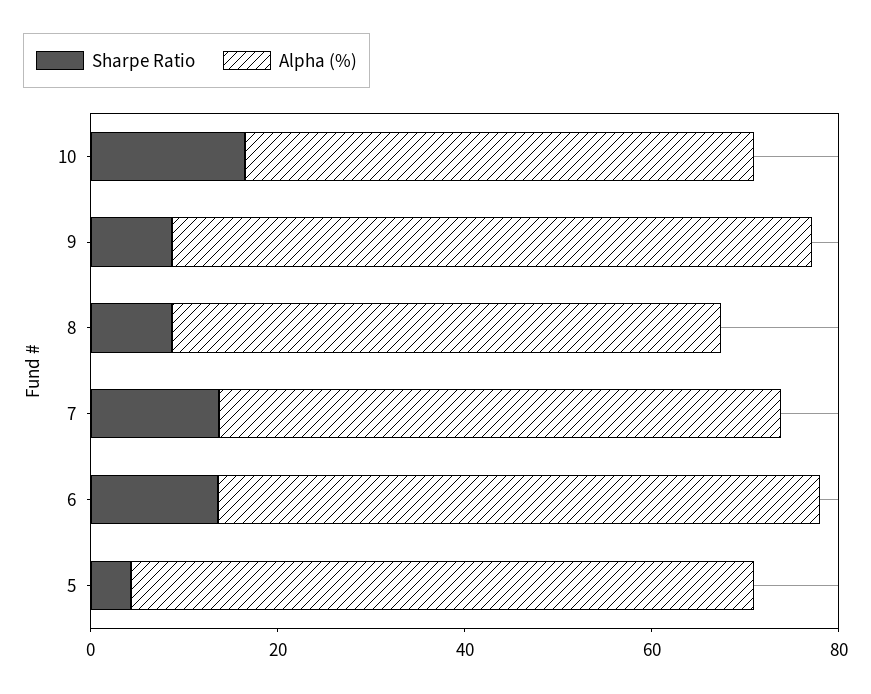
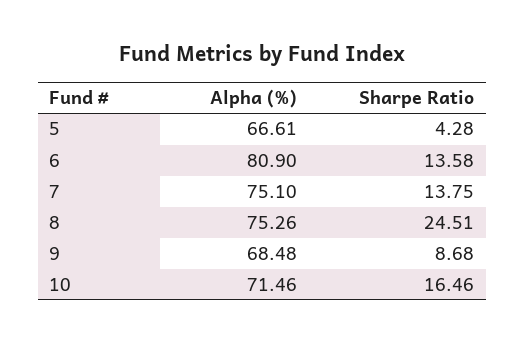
Alpha (%), 10: 55 -> 71.46
Sharpe Ratio, 8: 10 -> 24.51
Alpha (%), 8: 60 -> 75.26
Alpha (%), 7: 60 -> 75.1
Alpha (%), 6: 65 -> 80.9

